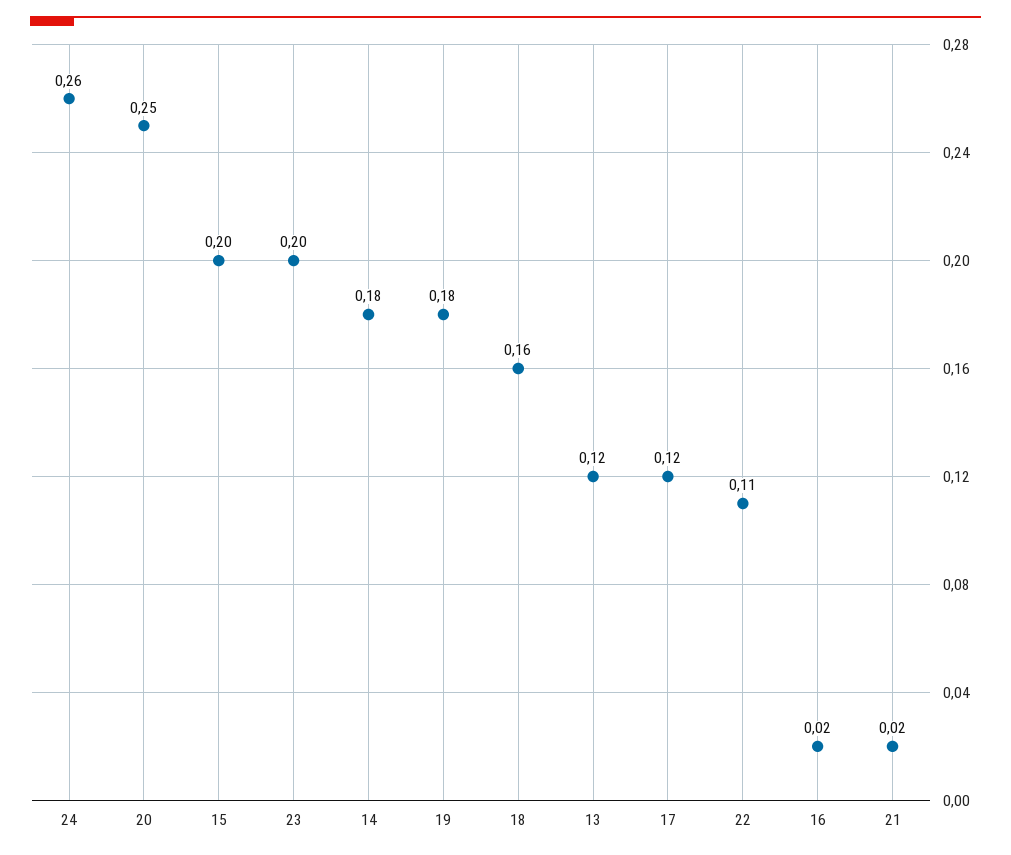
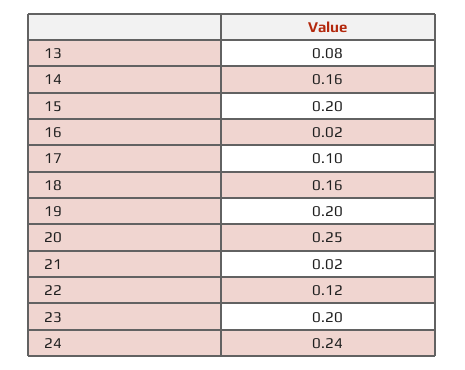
24: 0.26 -> 0.24
14: 0.18 -> 0.16
19: 0.18 -> 0.2
13: 0.12 -> 0.08
17: 0.12 -> 0.1
22: 0.11 -> 0.12

